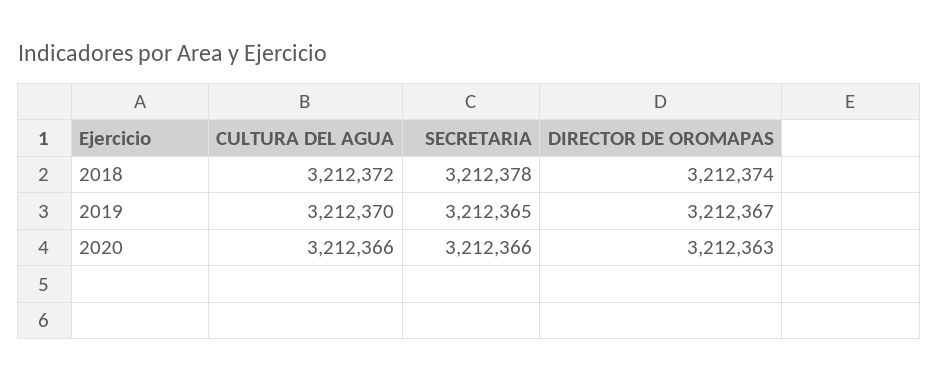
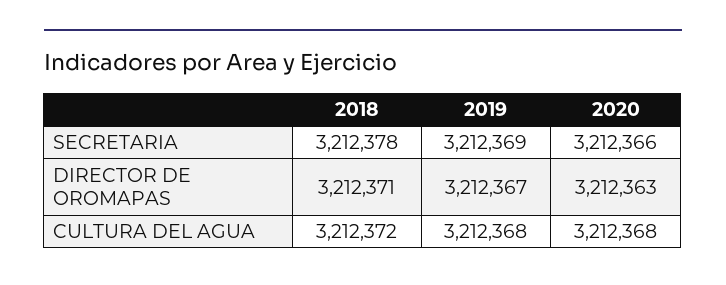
DIRECTOR DE OROMAPAS, 2018: 3212374 -> 3212371
CULTURA DEL AGUA, 2019: 3212370 -> 3212368
SECRETARIA, 2019: 3212365 -> 3212369
CULTURA DEL AGUA, 2020: 3212366 -> 3212368

